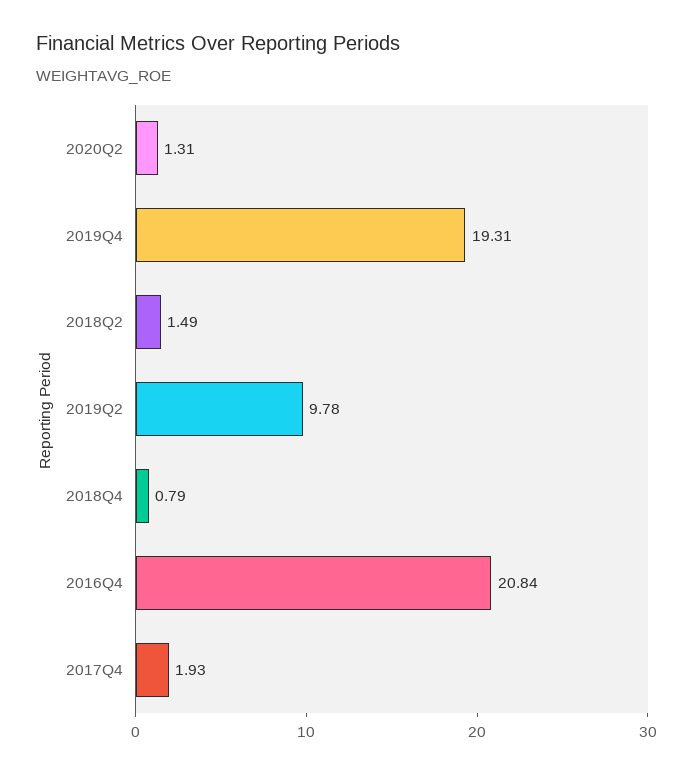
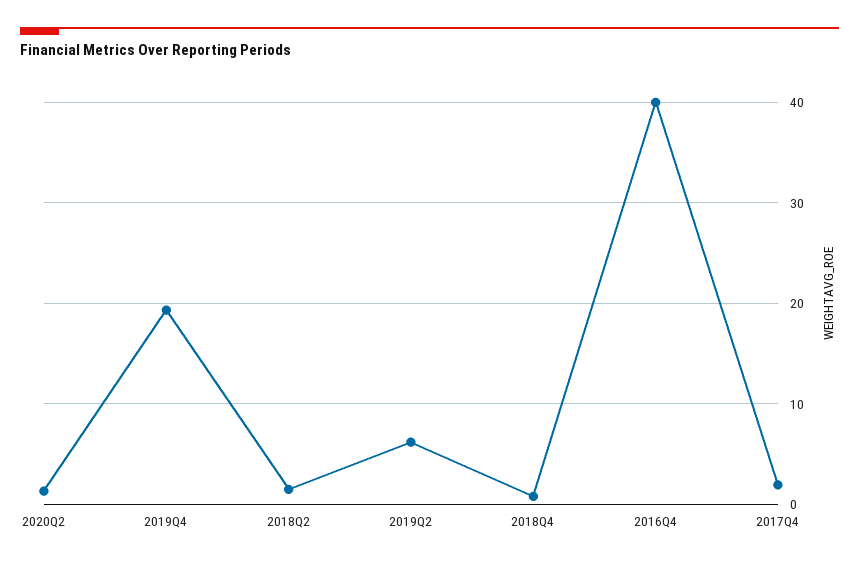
2019Q2: 9.78 -> 6
2016Q4: 20.84 -> 40

